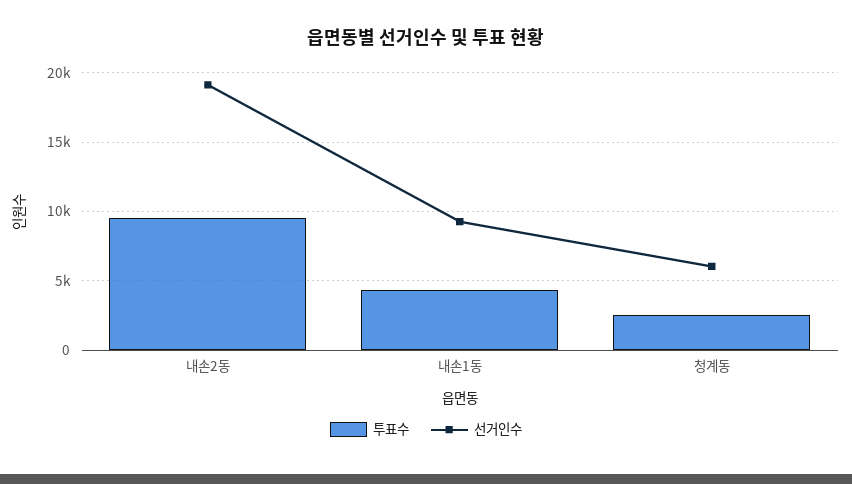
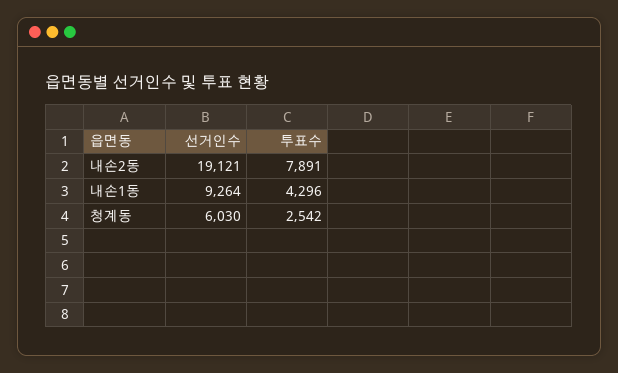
투표수, 내손2동: 9500 -> 7891

